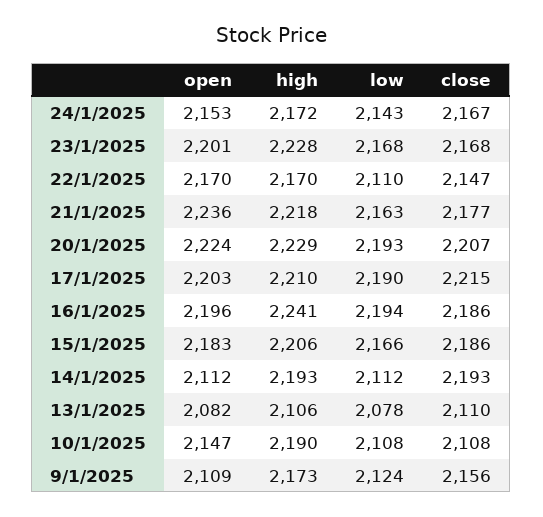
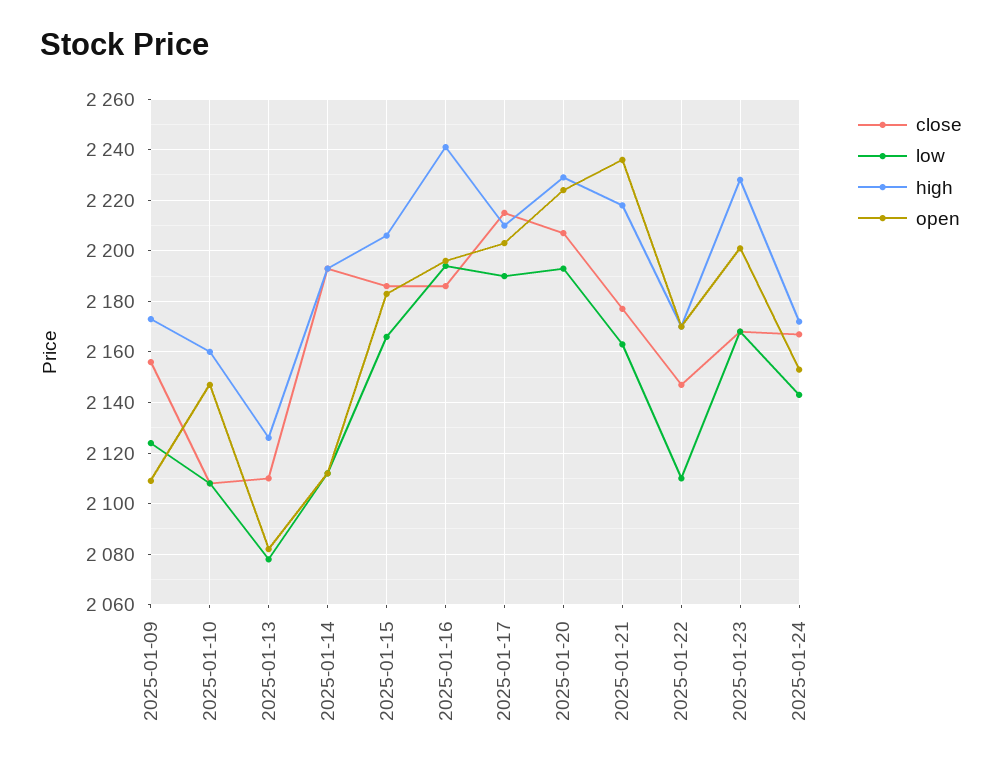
high, 13/1/2025: 2106 -> 2125
high, 10/1/2025: 2190 -> 2160

